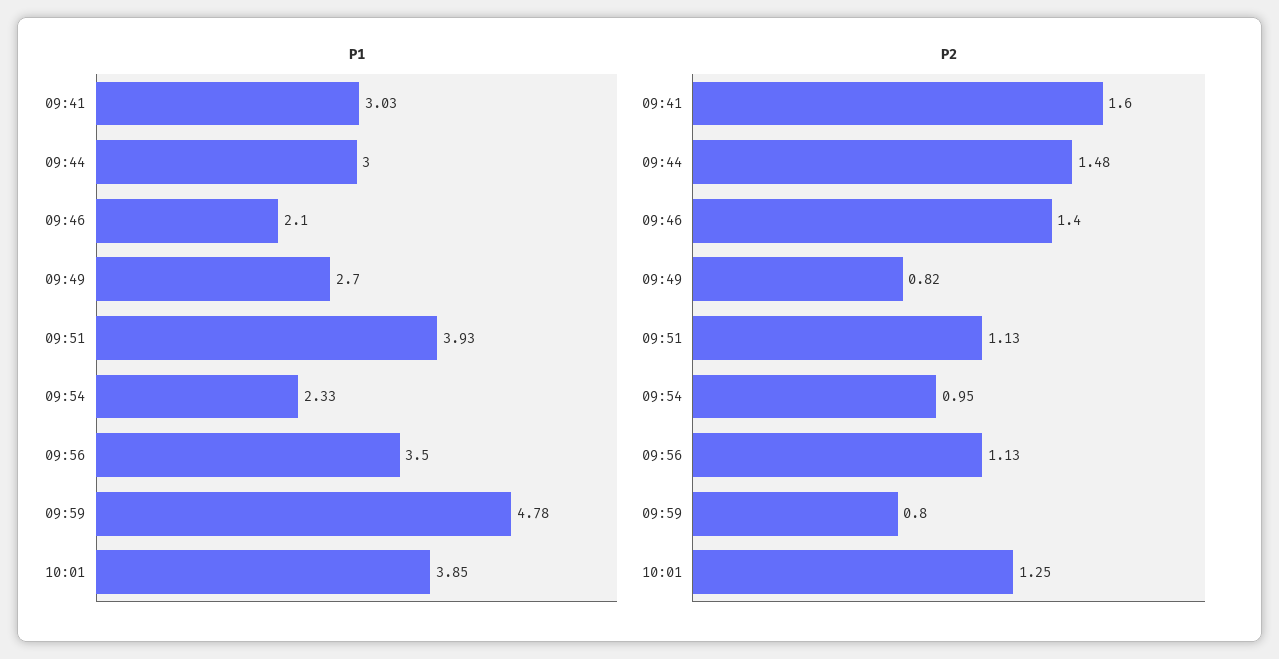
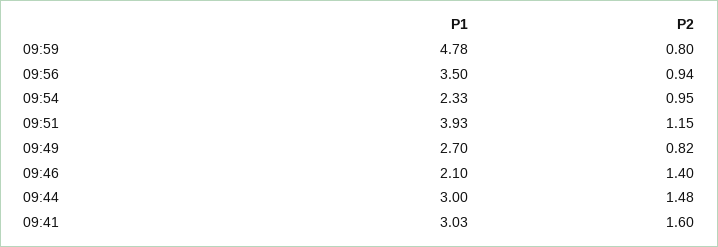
P1, 10:01: 3.85 -> none
P2, 09:51: 1.13 -> 1.15
P2, 09:56: 1.13 -> 0.94
P2, 10:01: 1.25 -> none

